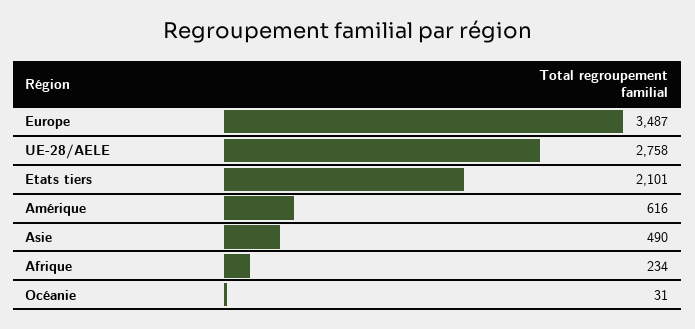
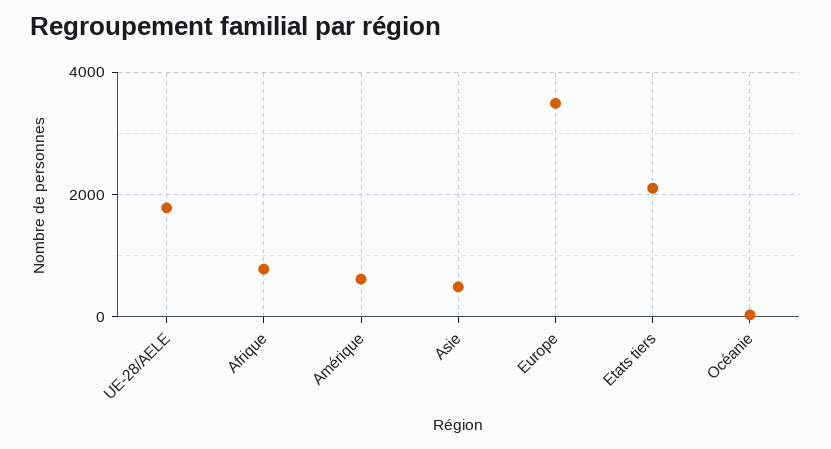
UE-28/AELE: 2758 -> 1800
Afrique: 234 -> 800

